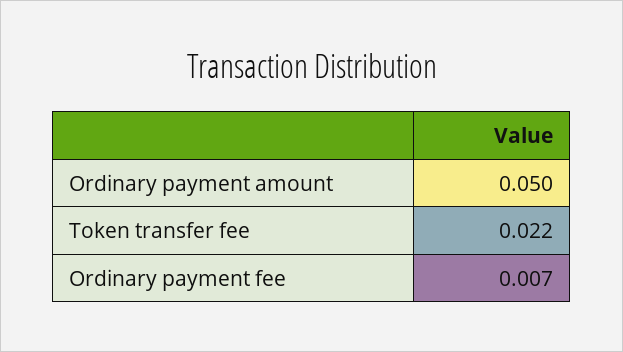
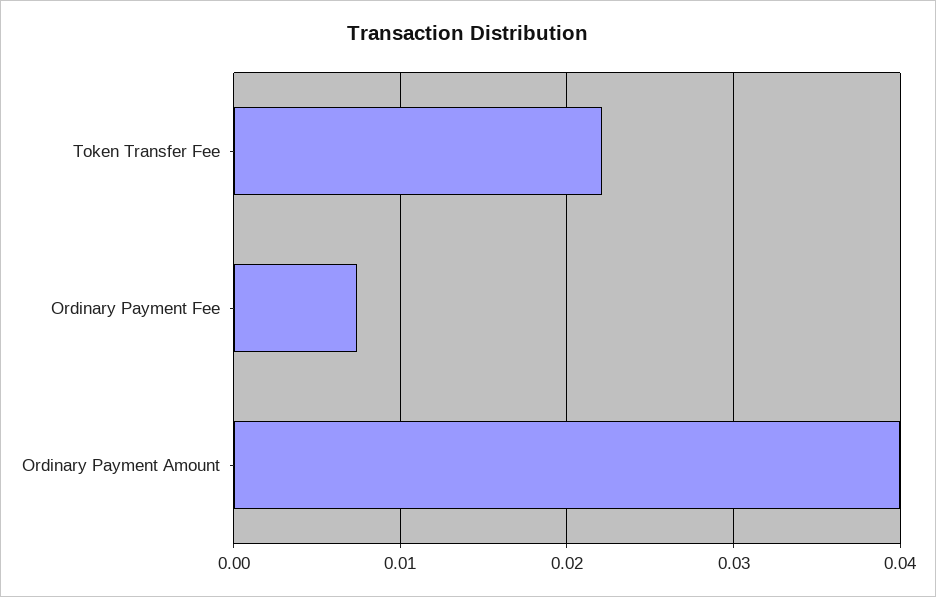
Ordinary payment amount: 0.05 -> 0.04

